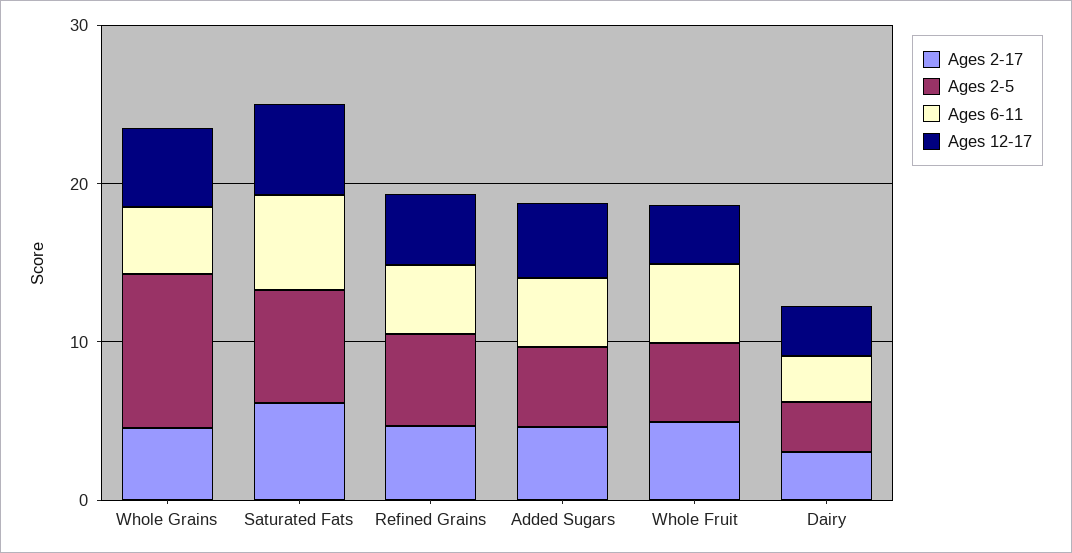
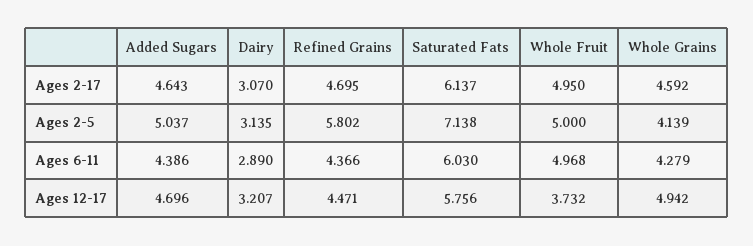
Ages 2-5, Whole Grains: 10 -> 4.139

